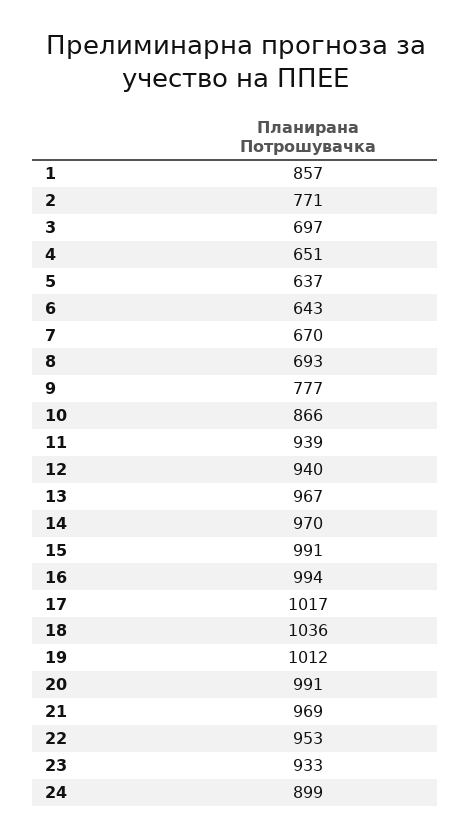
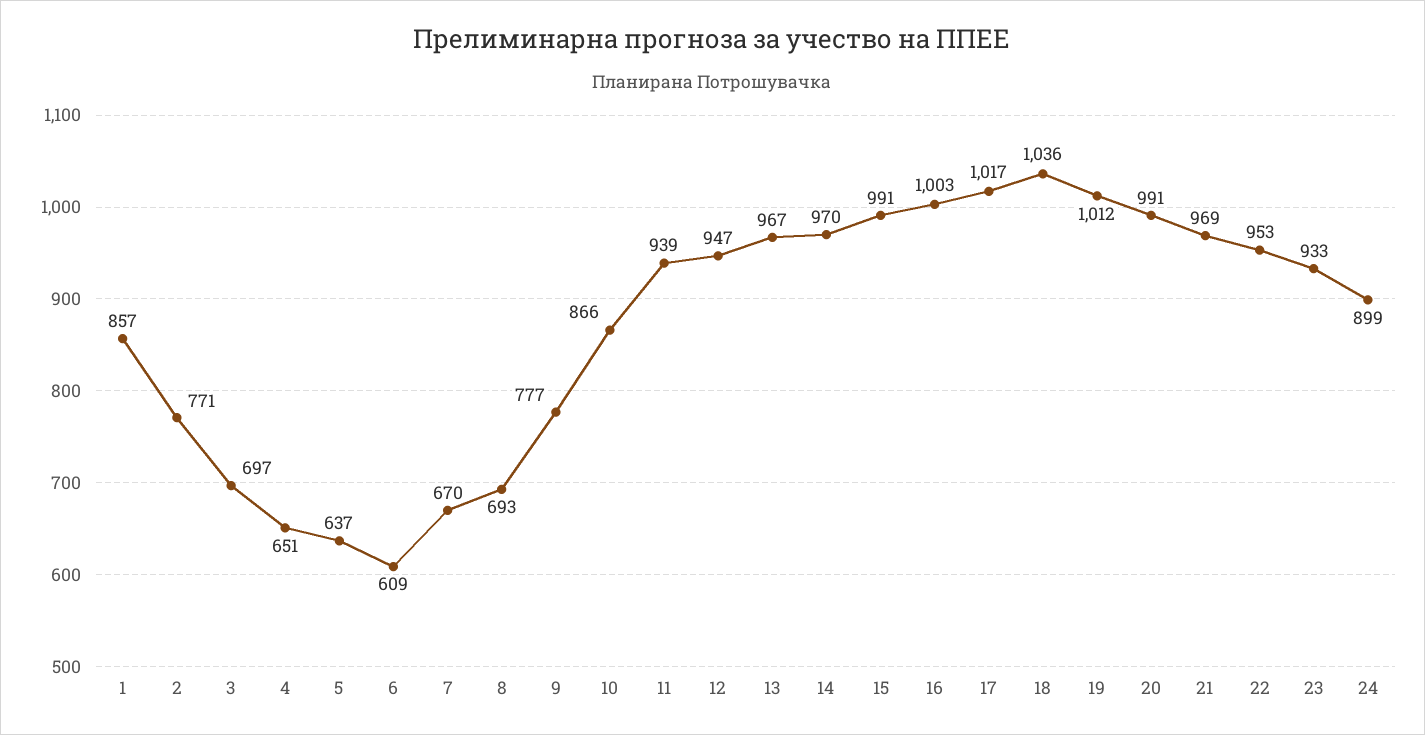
6: 643 -> 609
12: 940 -> 947
16: 994 -> 1003

